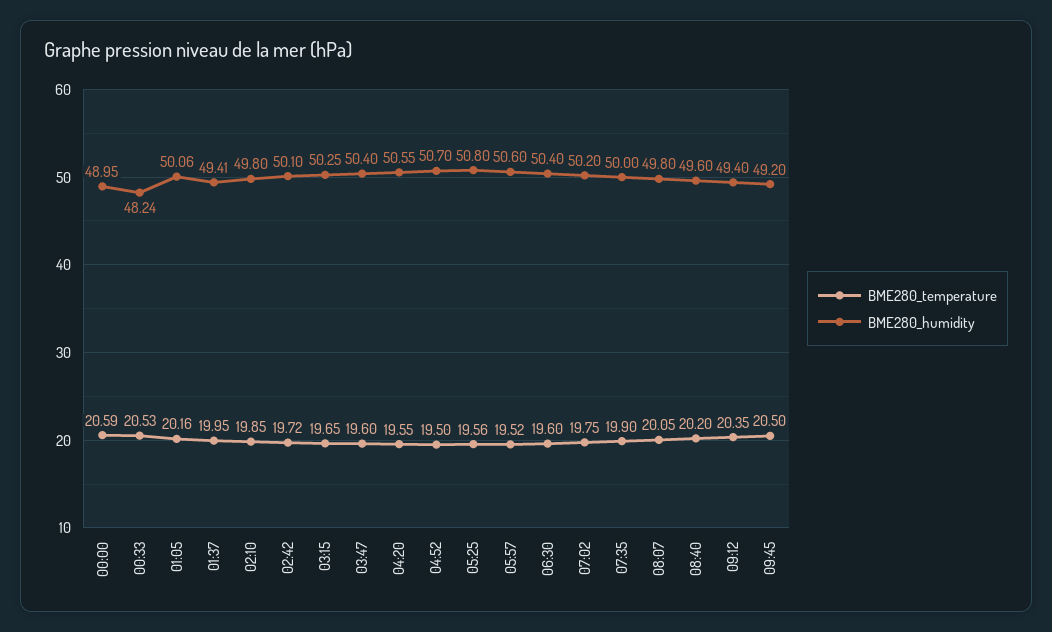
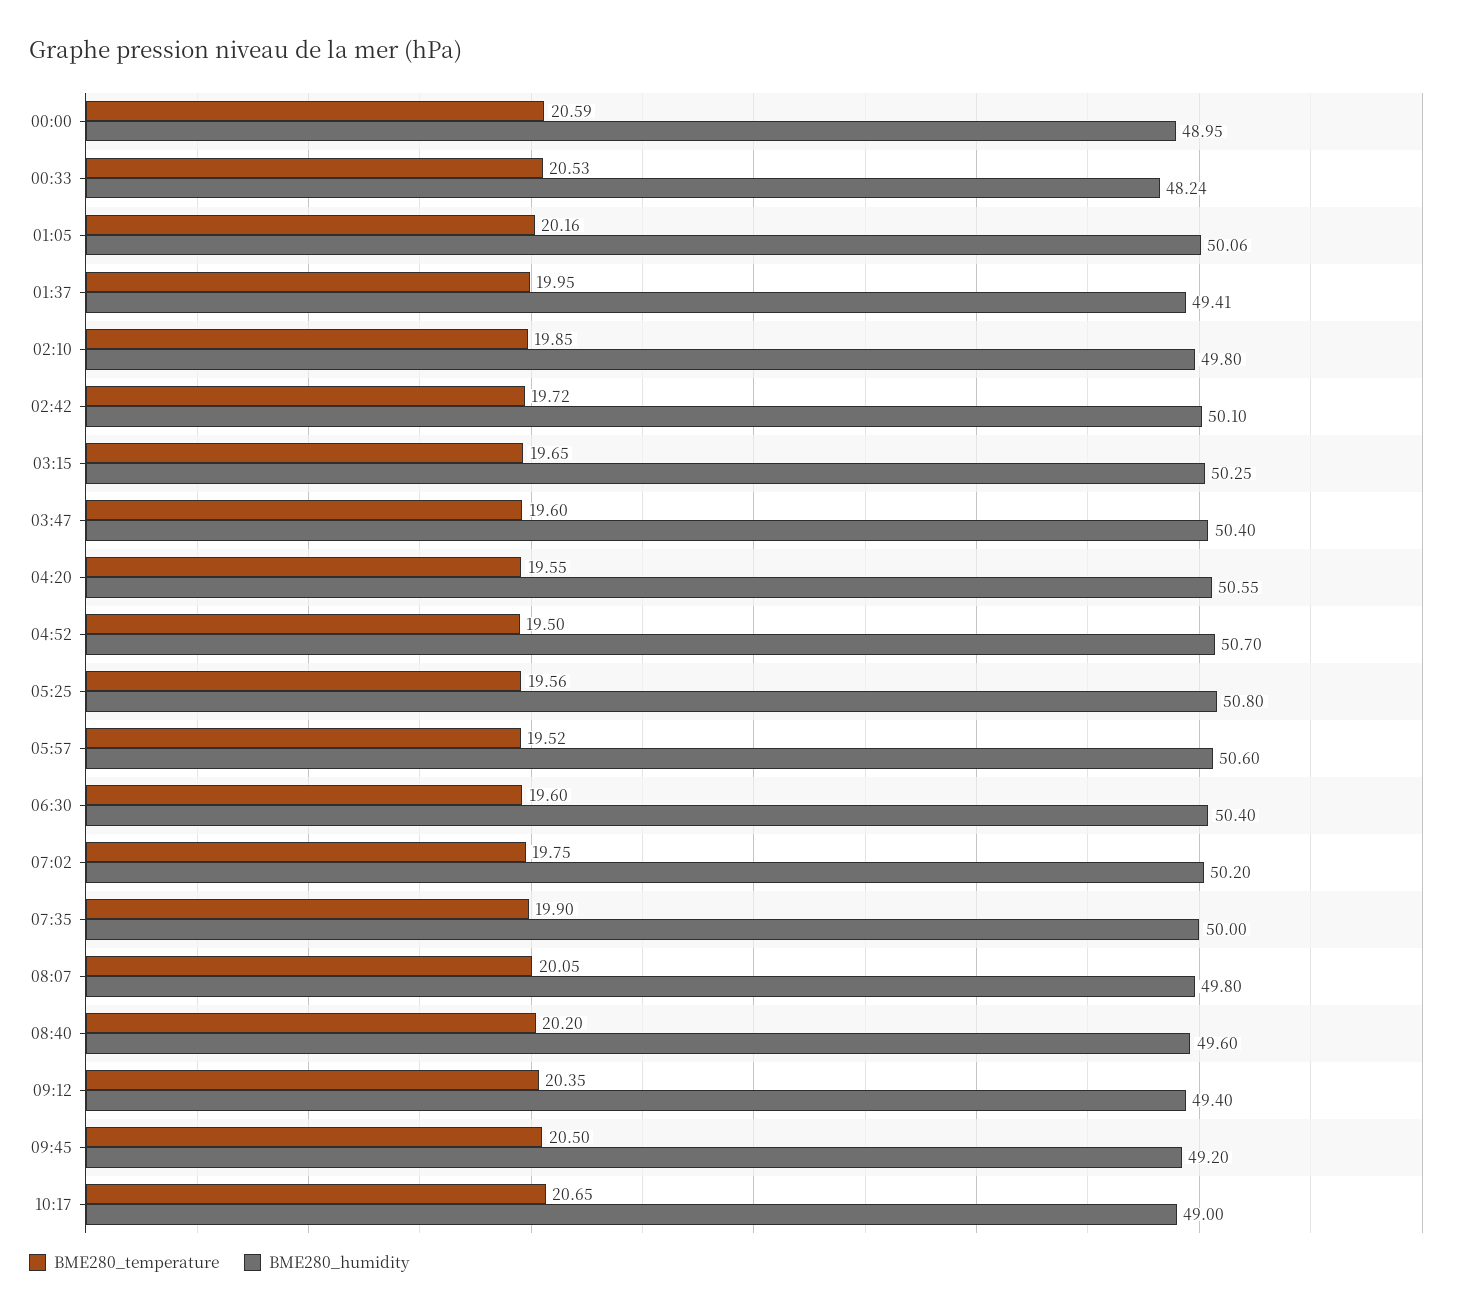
BME280_temperature, 10:17: none -> 20.65
BME280_humidity, 10:17: none -> 49

